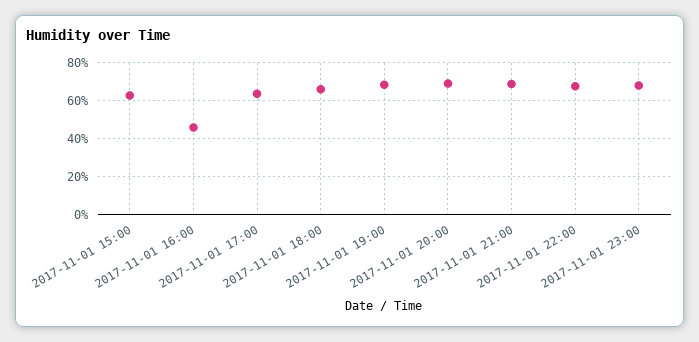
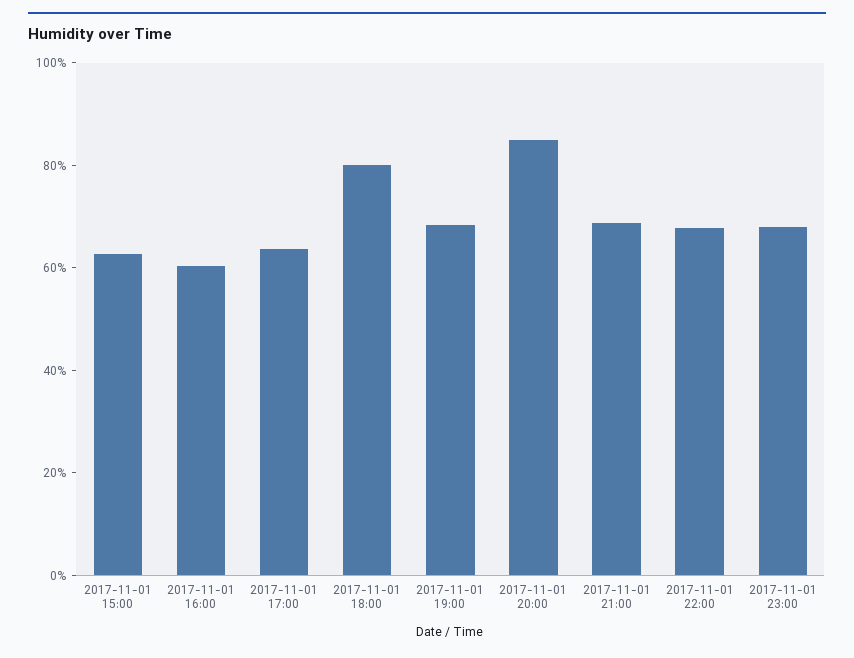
2017-11-01 16:00: 45 -> 60
2017-11-01 18:00: 65 -> 80
2017-11-01 20:00: 70 -> 85

